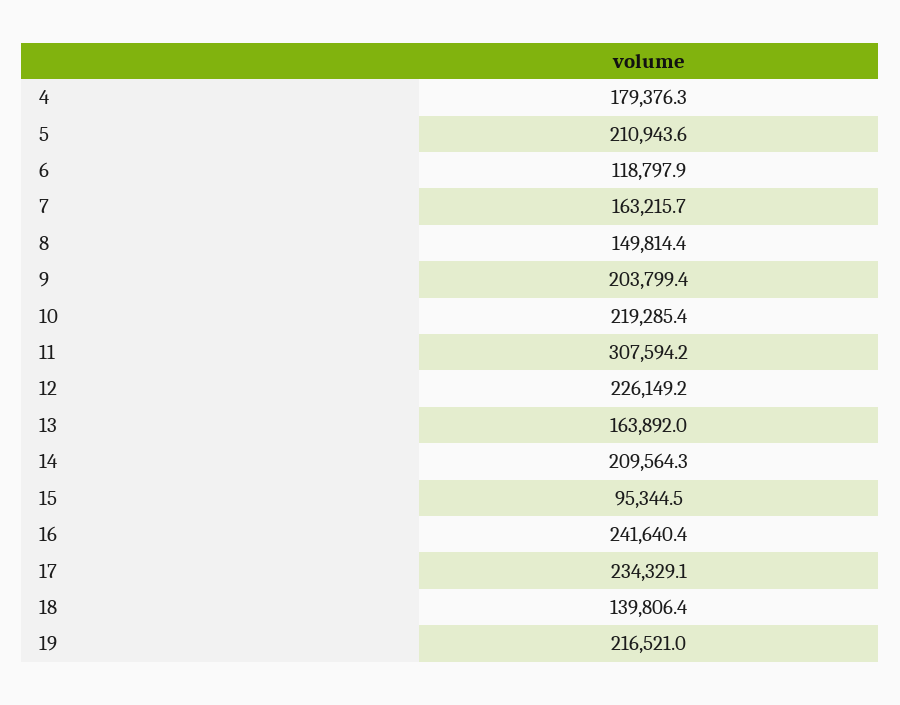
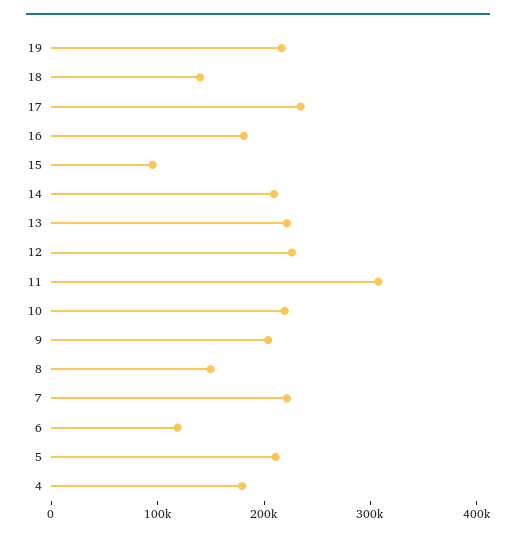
7: 163215.7 -> 220000
13: 163892 -> 220000
16: 241640.4 -> 180000

